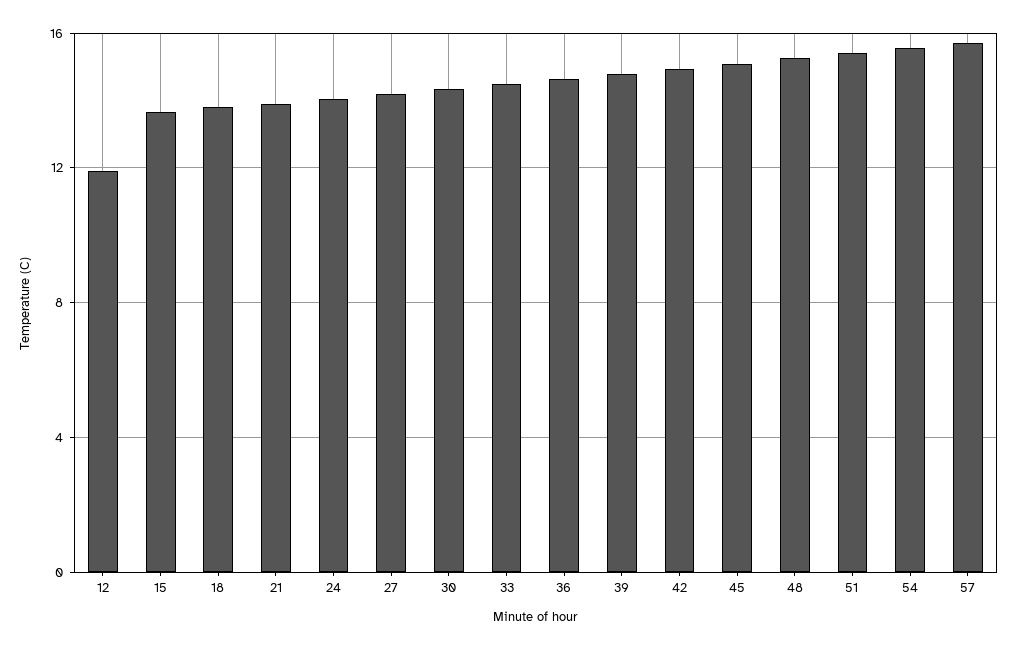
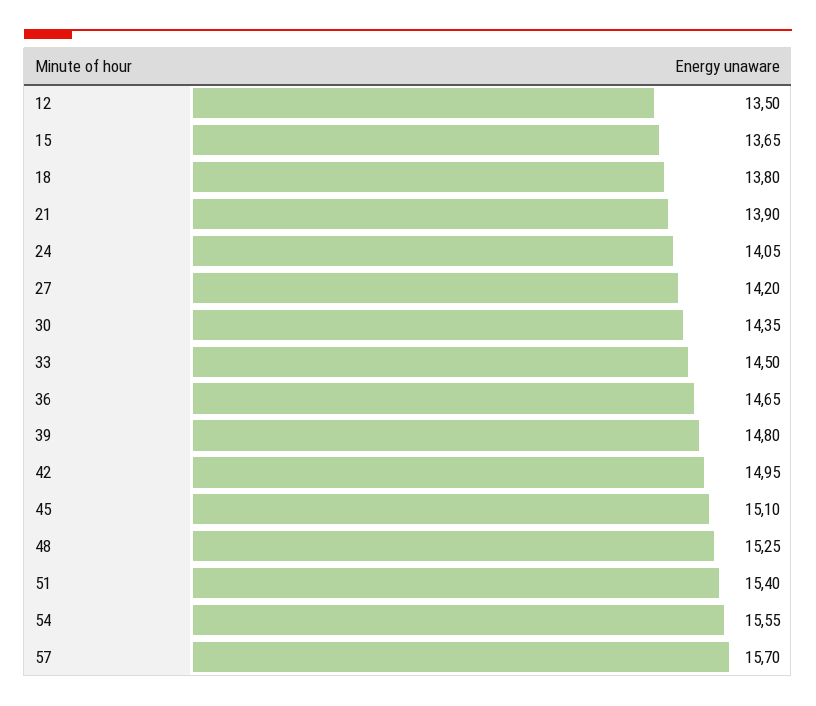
12: 12 -> 13.5

